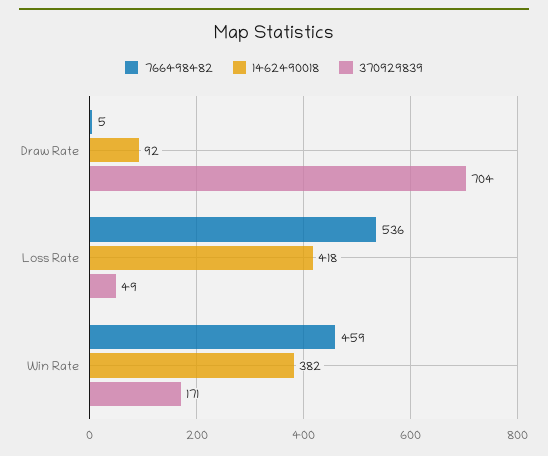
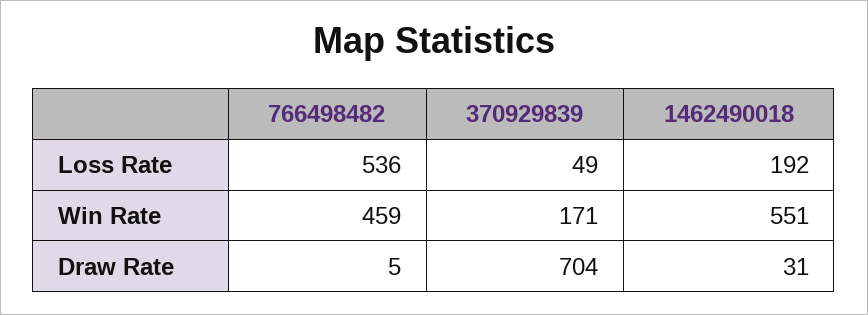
1462490018, Draw Rate: 92 -> 31
1462490018, Loss Rate: 418 -> 192
1462490018, Win Rate: 382 -> 551

